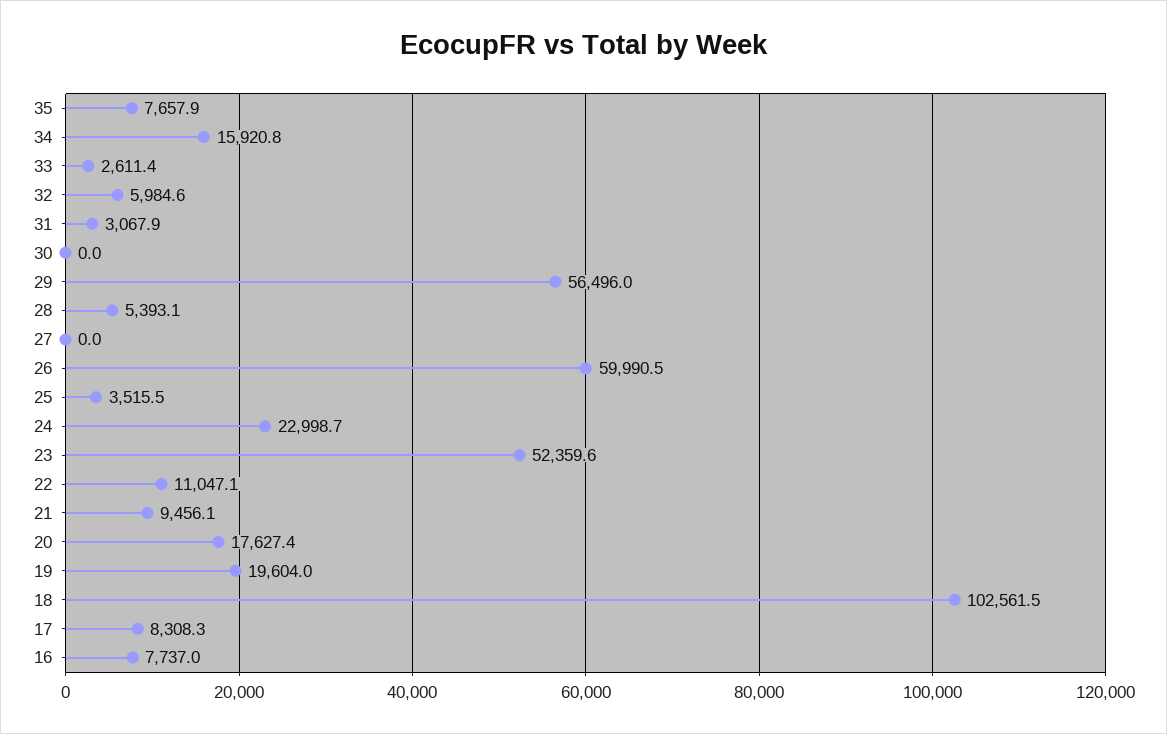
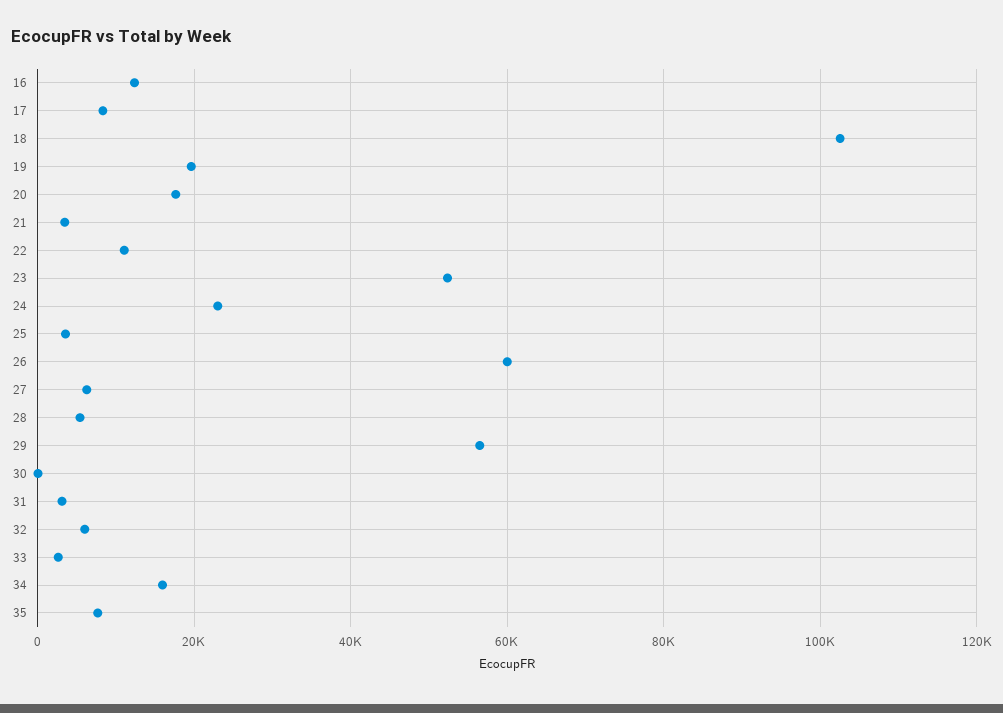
27: 0 -> 6000
21: 9456.1 -> 4000
16: 7737 -> 12000

